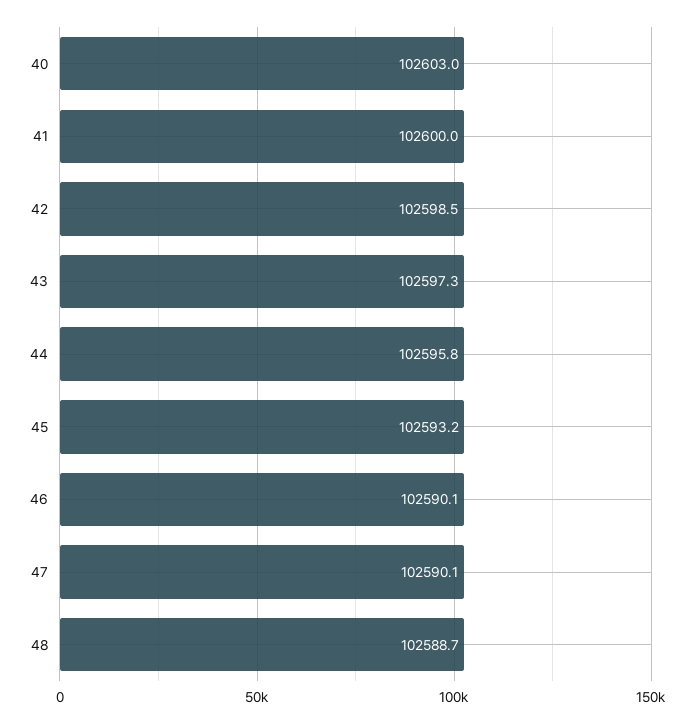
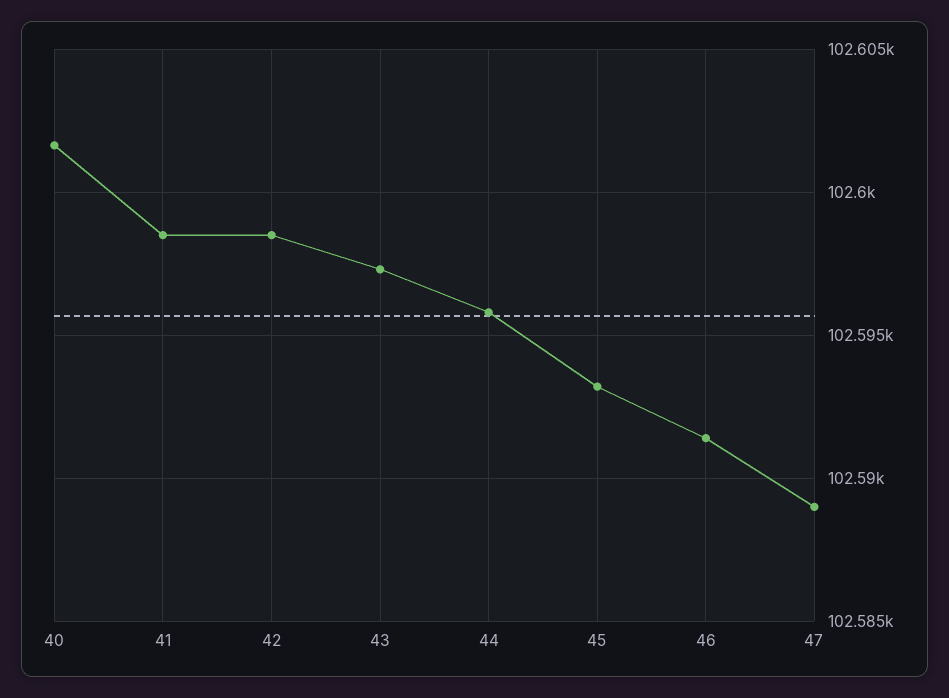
40: 102603 -> 102601.5
41: 102600 -> 102598.5
46: 102590.1 -> 102591.5
47: 102590.1 -> 102589
48: 102588.7 -> none

